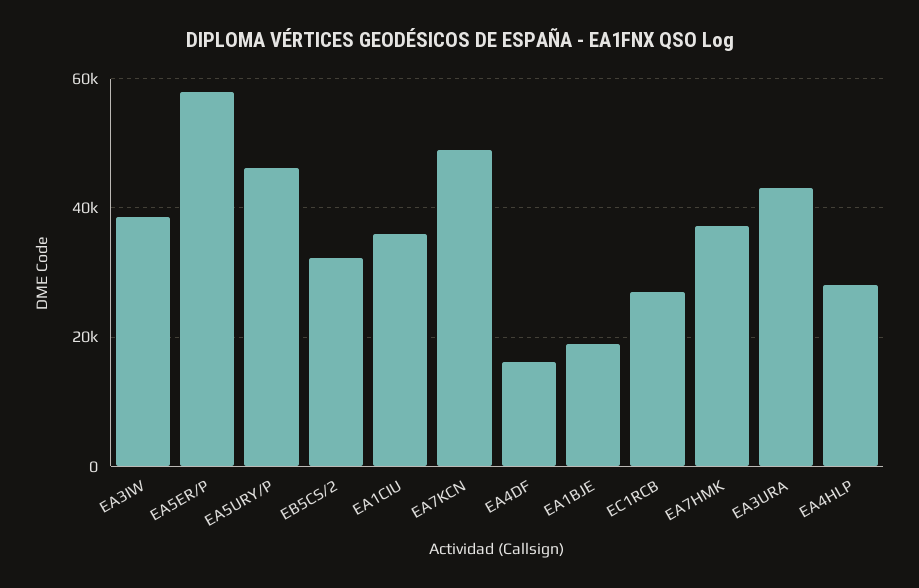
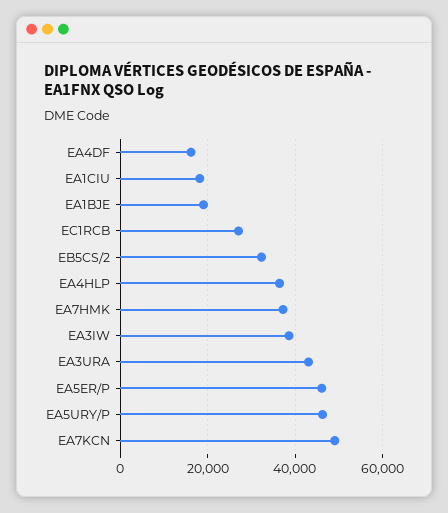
EA5ER/P: 58000 -> 46000
EA1CIU: 36000 -> 18000
EA4HLP: 28000 -> 36000

